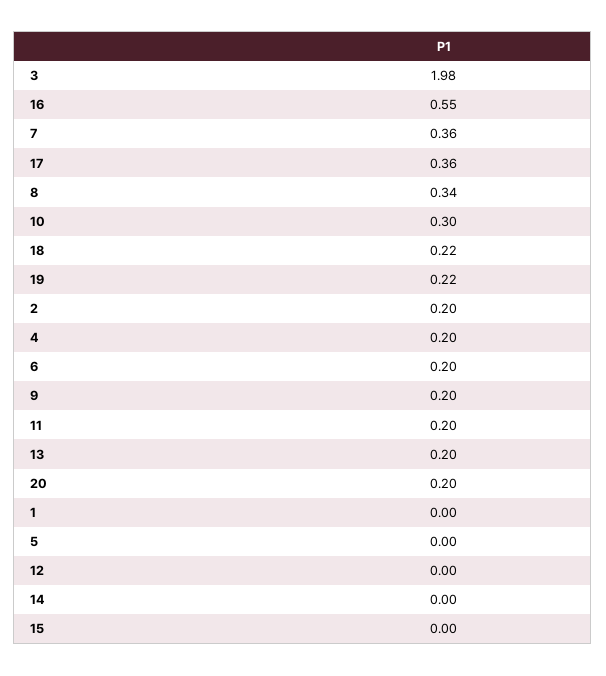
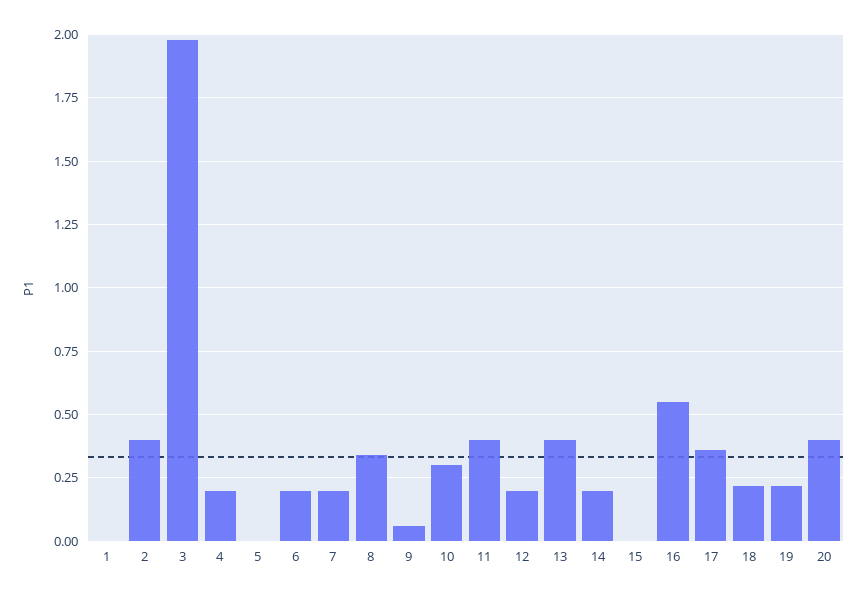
7: 0.36 -> 0.2
2: 0.2 -> 0.4
9: 0.2 -> 0.05
11: 0.2 -> 0.4
13: 0.2 -> 0.4
20: 0.2 -> 0.4
12: 0 -> 0.2
14: 0 -> 0.2

